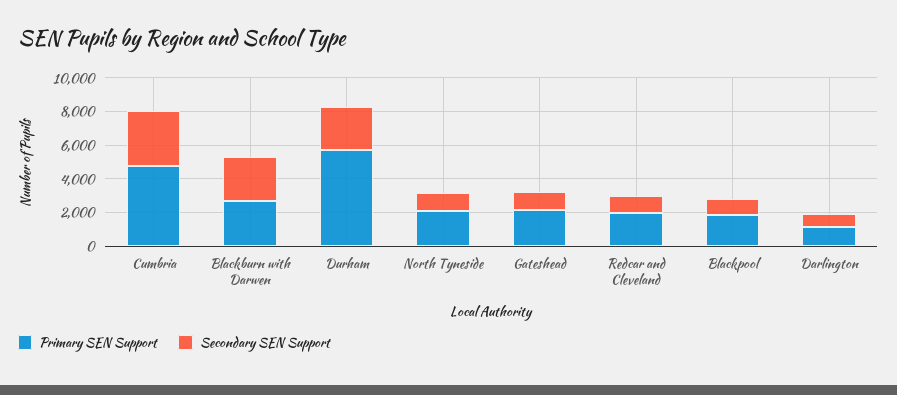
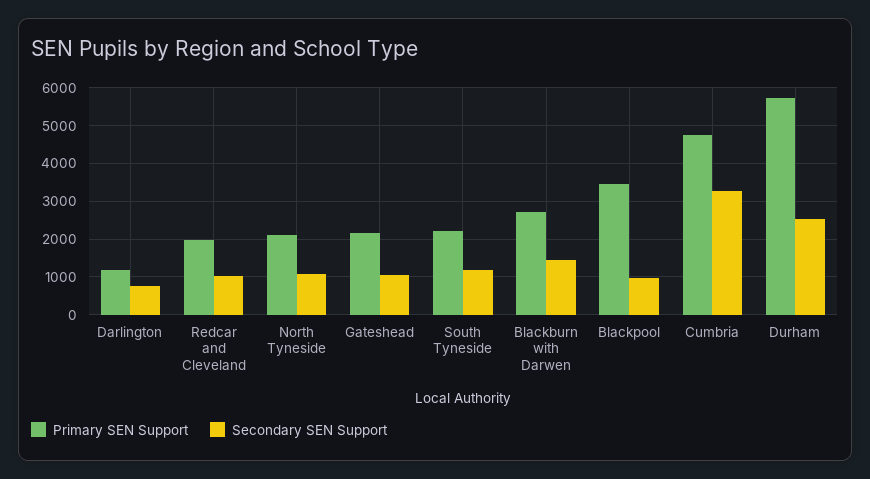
Secondary SEN Support, Blackburn with Darwen: 2500 -> 1400
Primary SEN Support, Blackpool: 2000 -> 3400
Primary SEN Support, South Tyneside: none -> 2200
Secondary SEN Support, South Tyneside: none -> 1200

